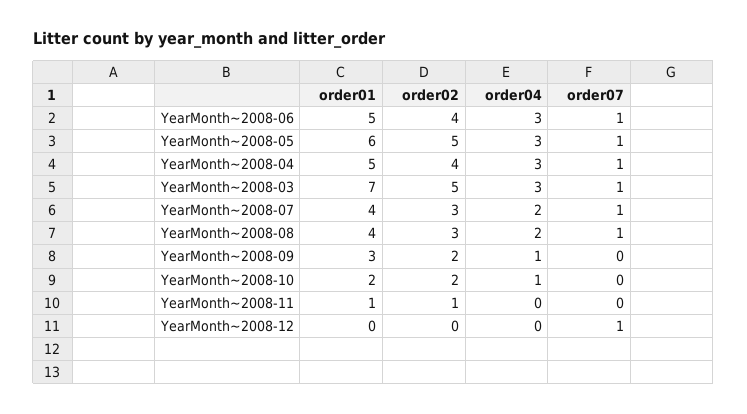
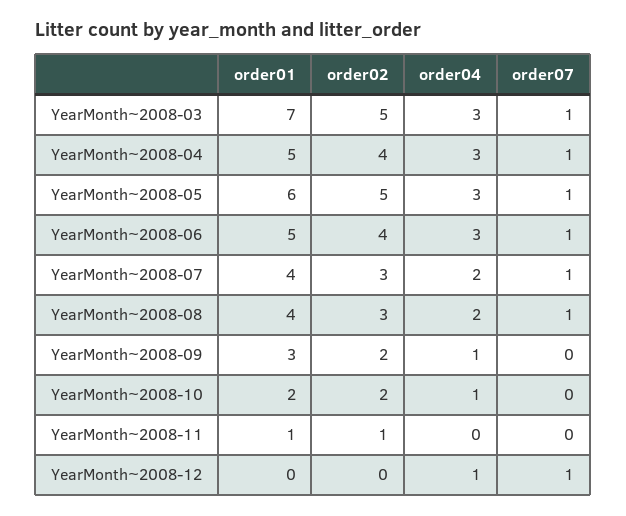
order04, YearMonth~2008-12: 0 -> 1

